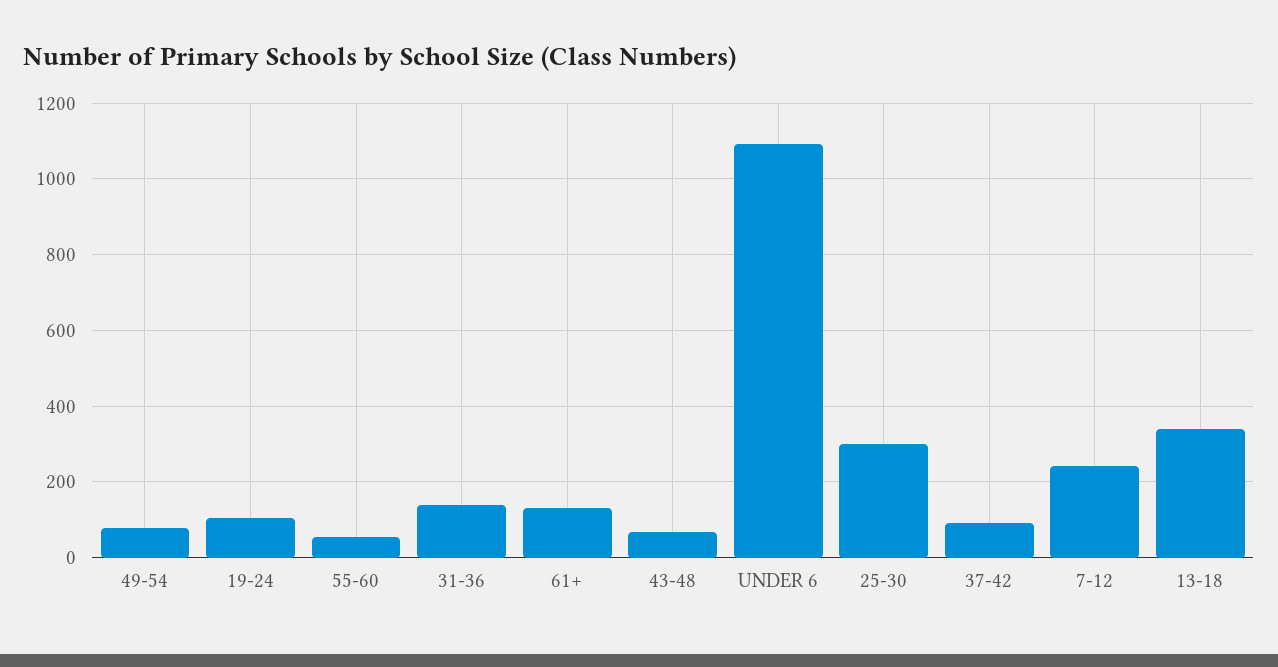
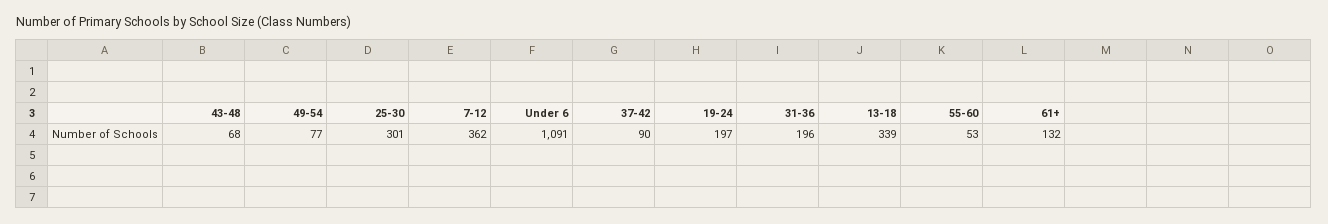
19-24: 100 -> 197
31-36: 140 -> 196
7-12: 240 -> 362

